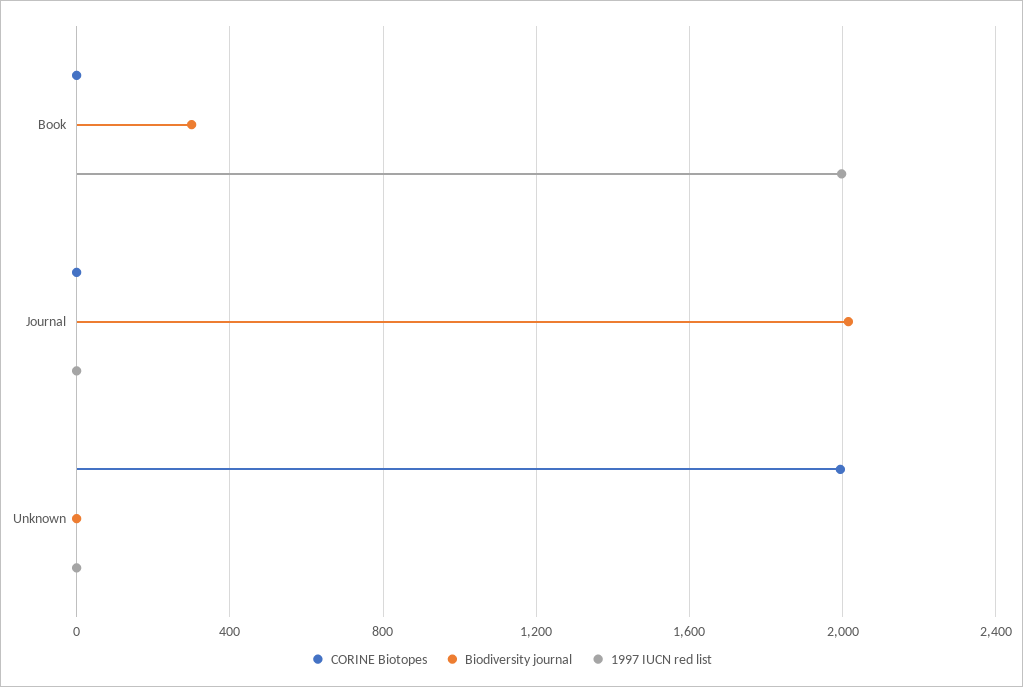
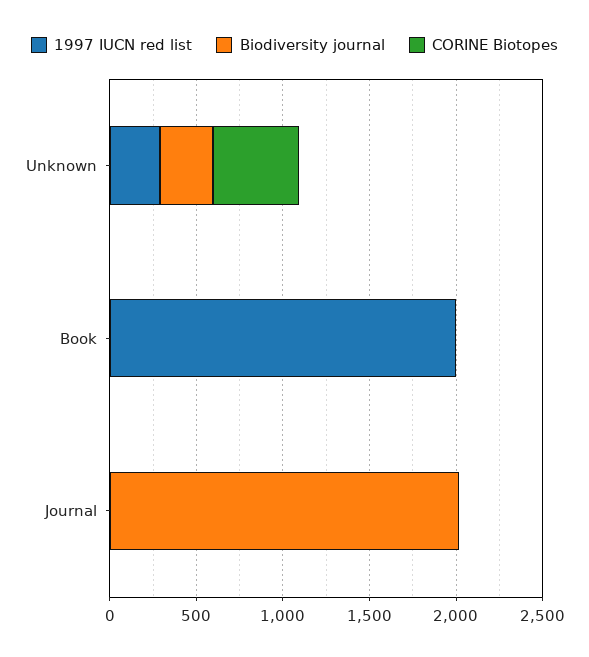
Biodiversity journal, Book: 300 -> 0
CORINE Biotopes, Unknown: 2000 -> 500
Biodiversity journal, Unknown: 0 -> 300
1997 IUCN red list, Unknown: 0 -> 300

